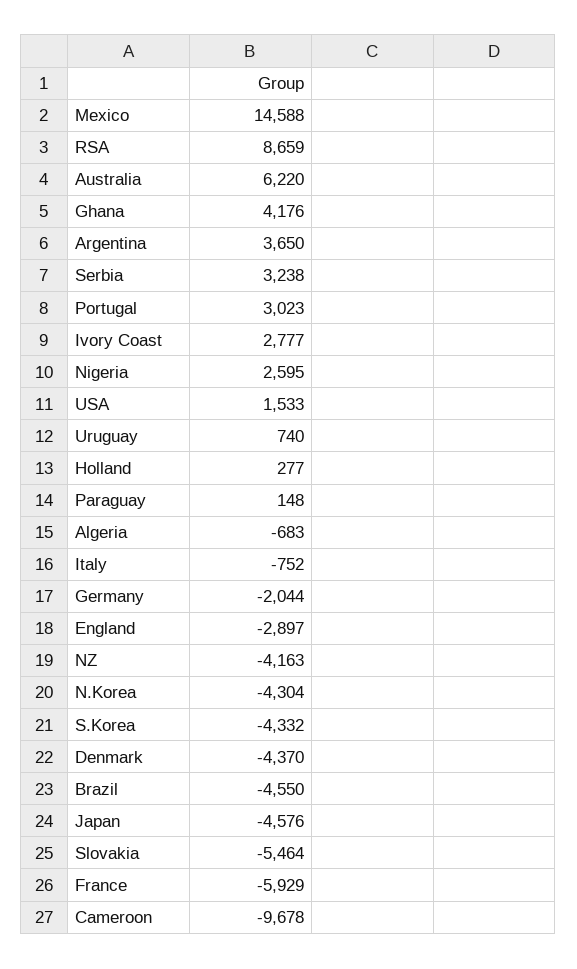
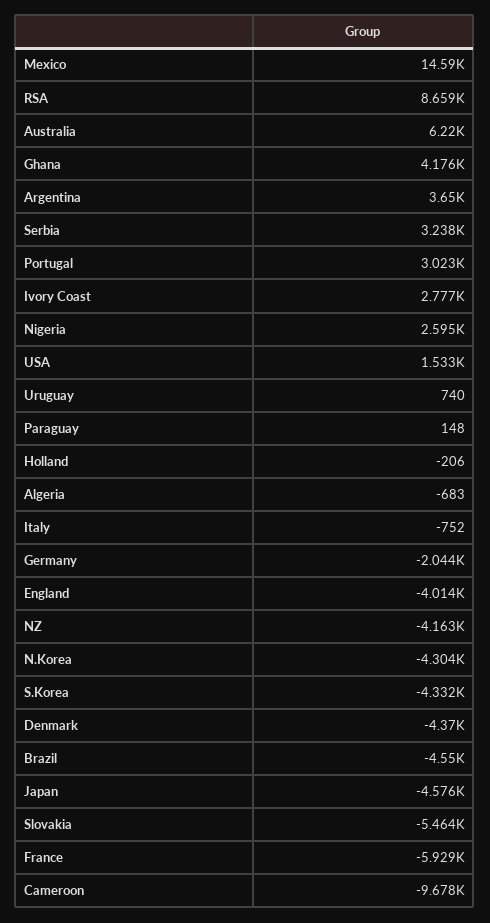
Holland: 277 -> -206
England: -2897 -> -4014

